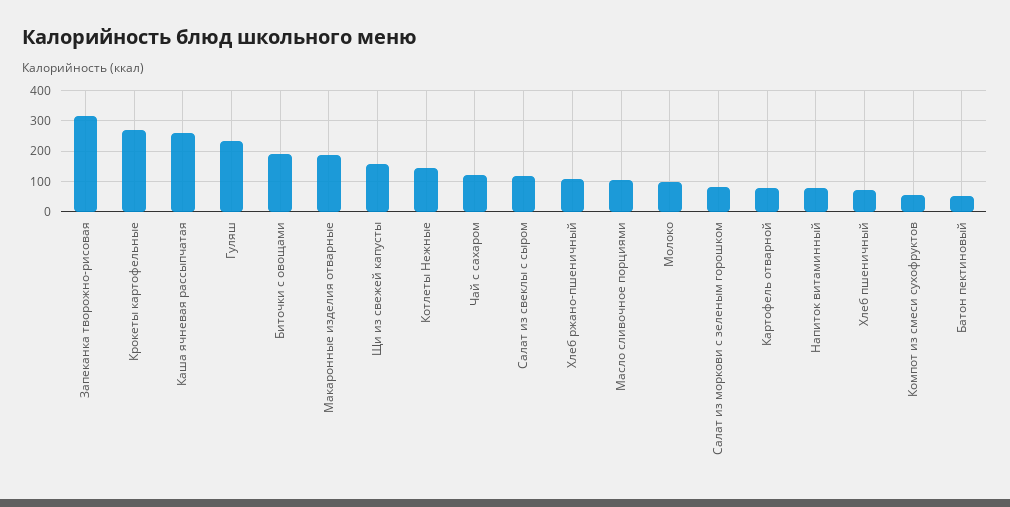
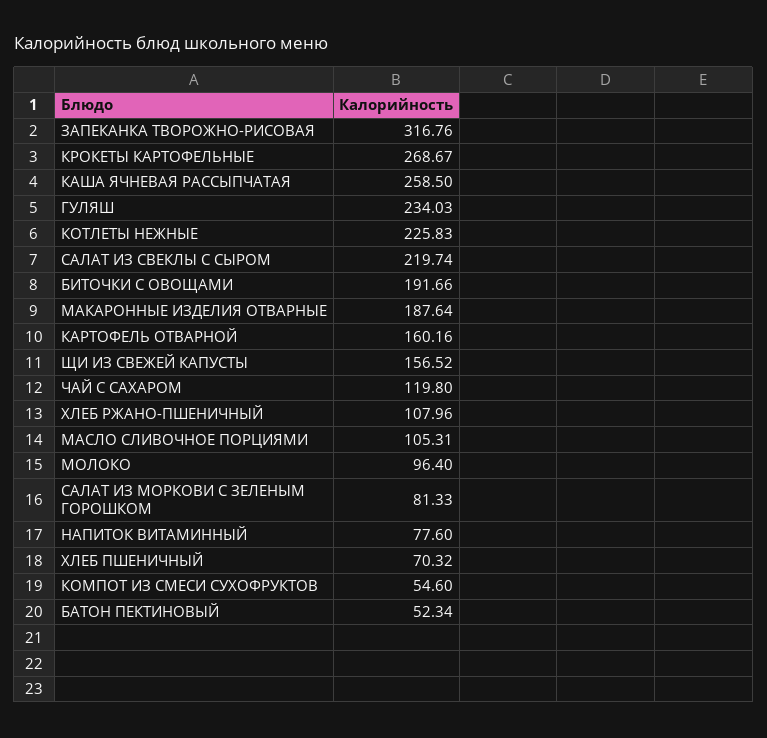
Котлеты Нежные: 140 -> 225.83
Салат из свеклы с сыром: 120 -> 219.74
Картофель отварной: 80 -> 160.16

